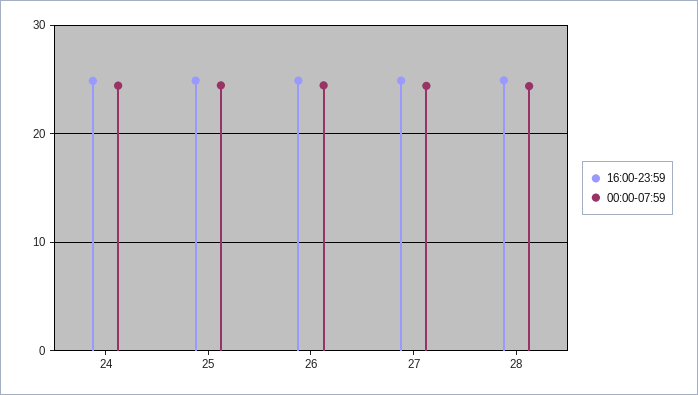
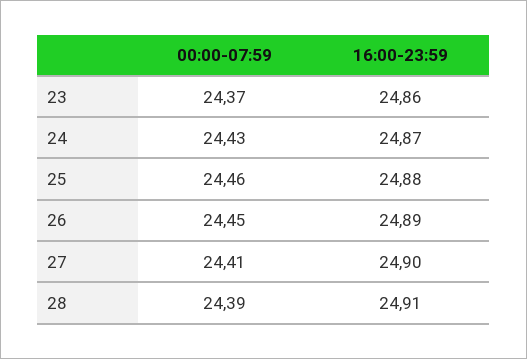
00:00-07:59, 23: none -> 24.37
16:00-23:59, 23: none -> 24.86

